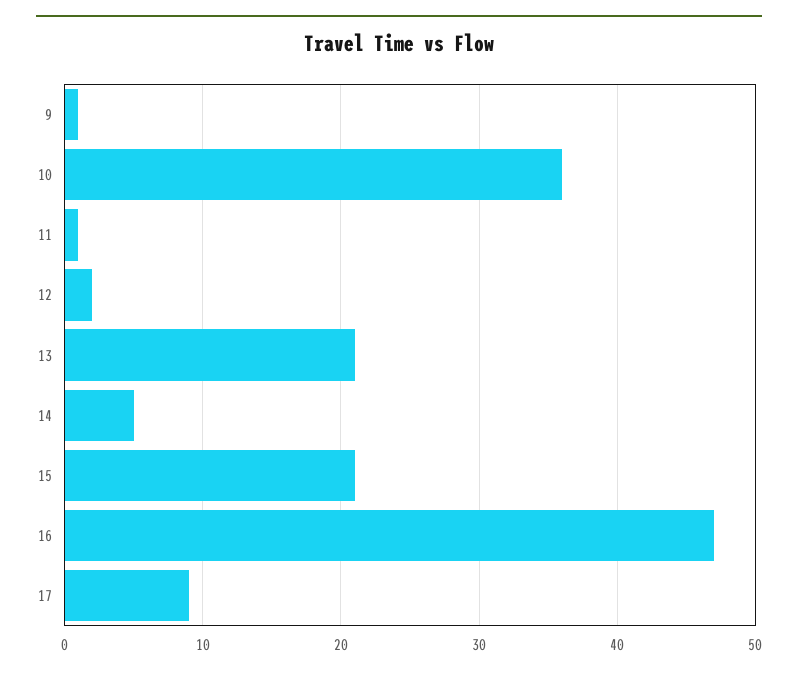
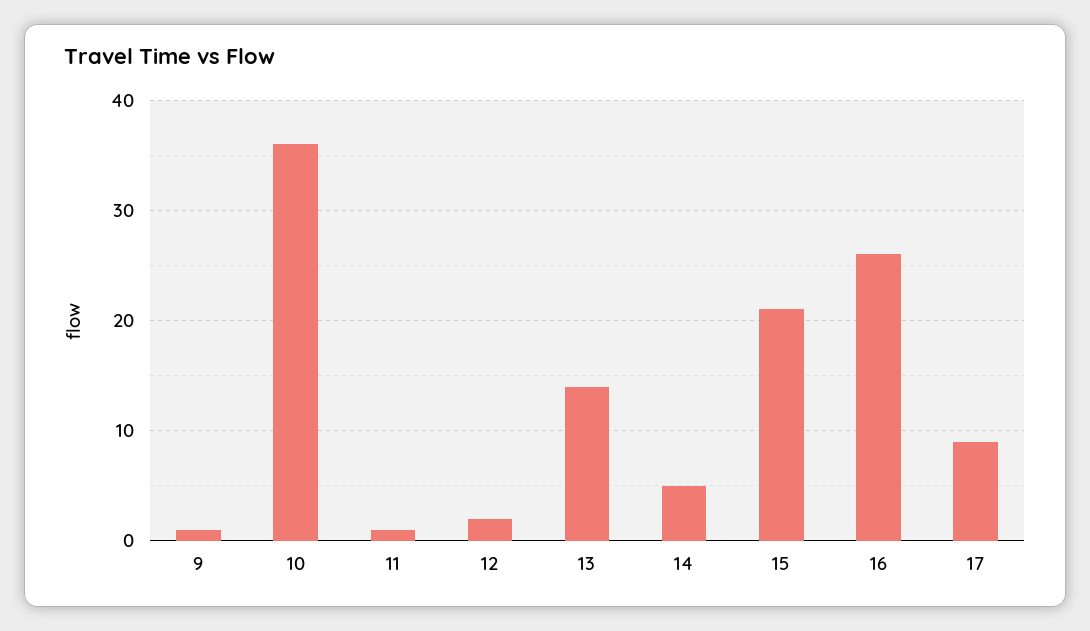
13: 21 -> 14
16: 47 -> 26

